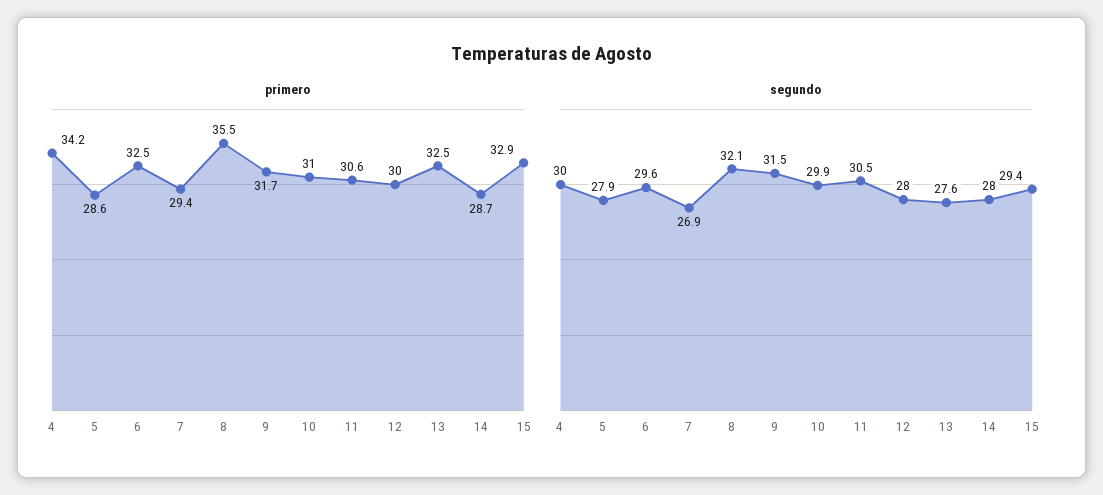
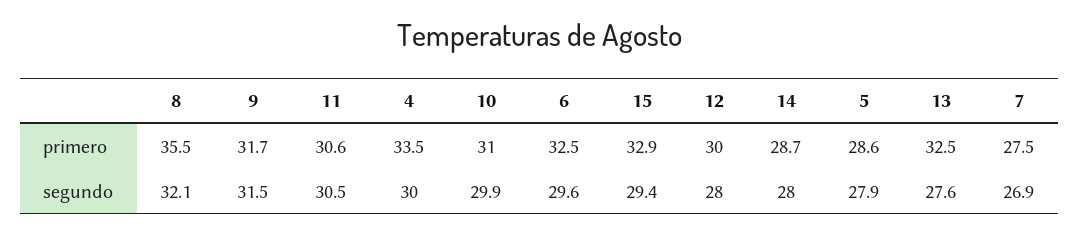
primero, 4: 34.2 -> 33.5
primero, 7: 29.4 -> 27.5

